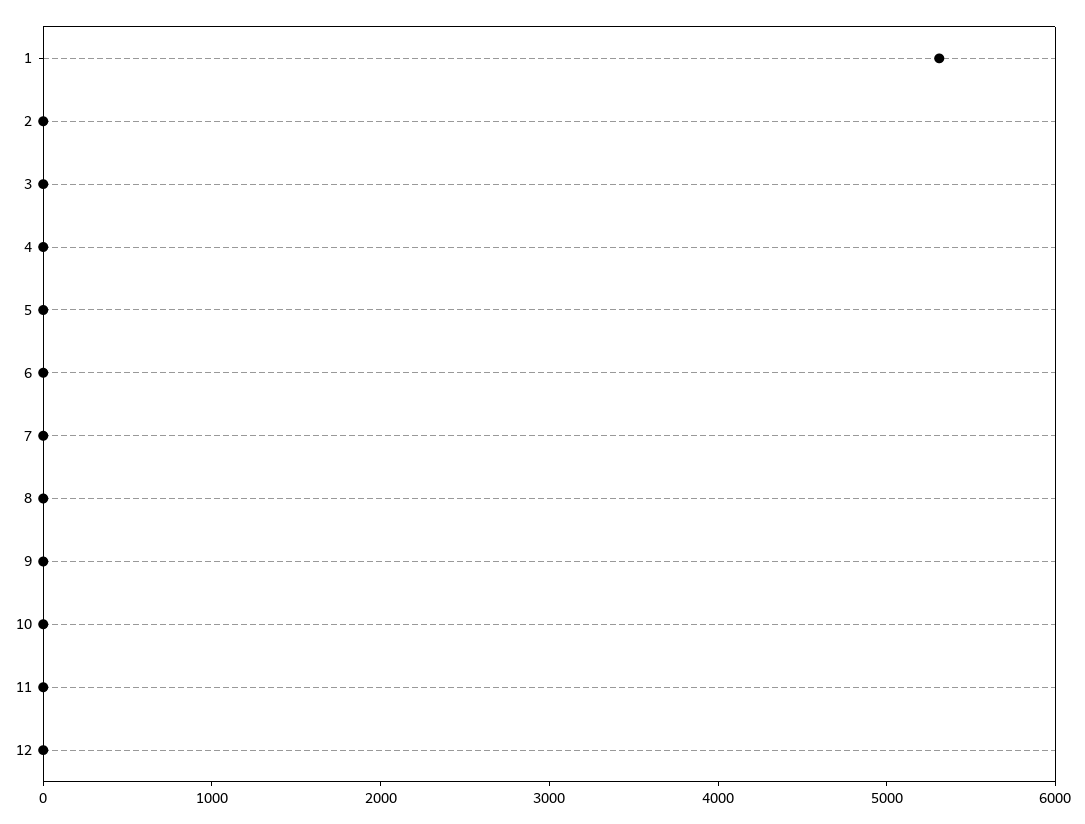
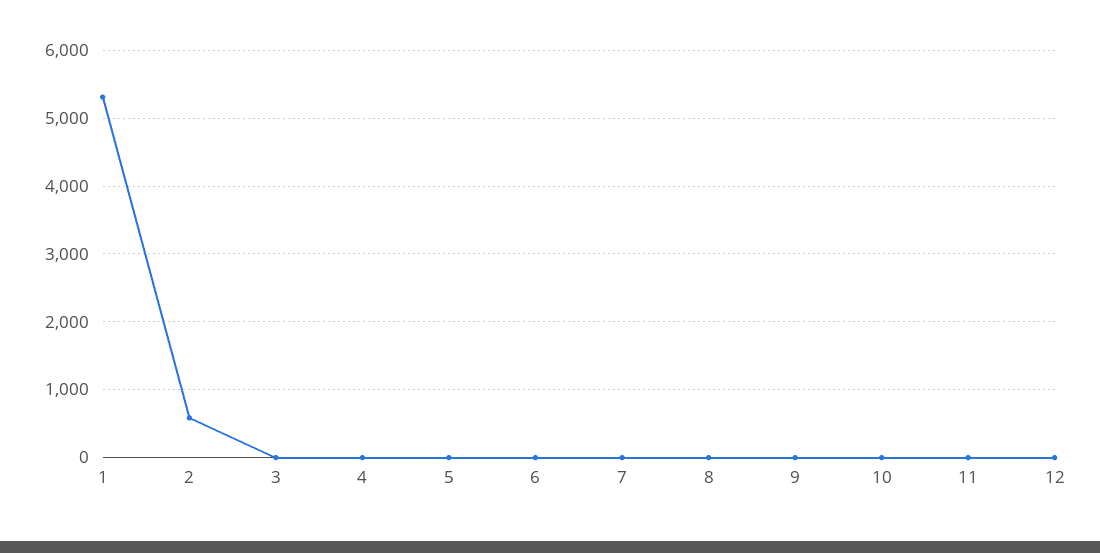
2: 0 -> 600

